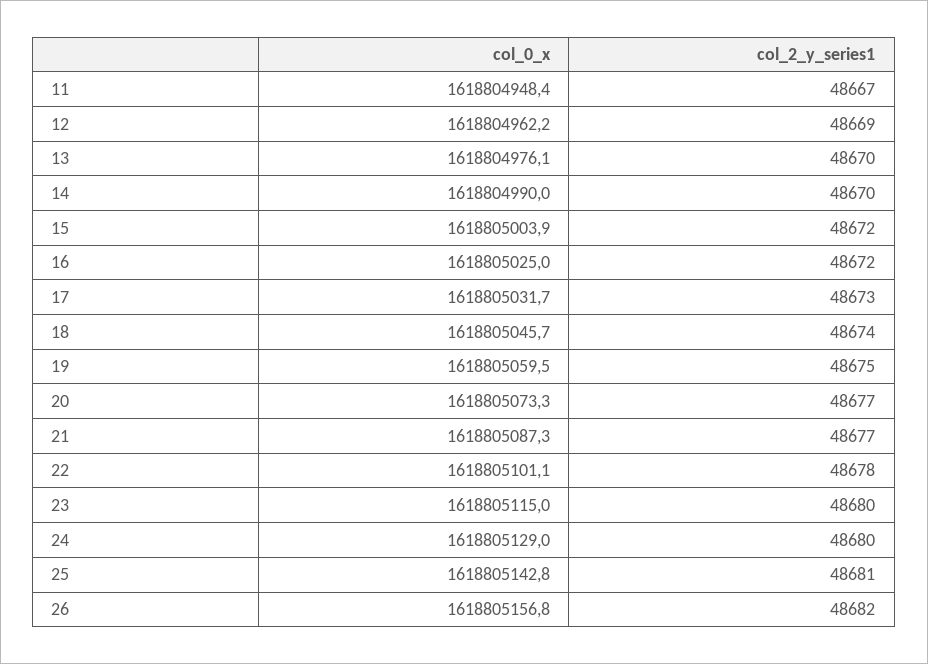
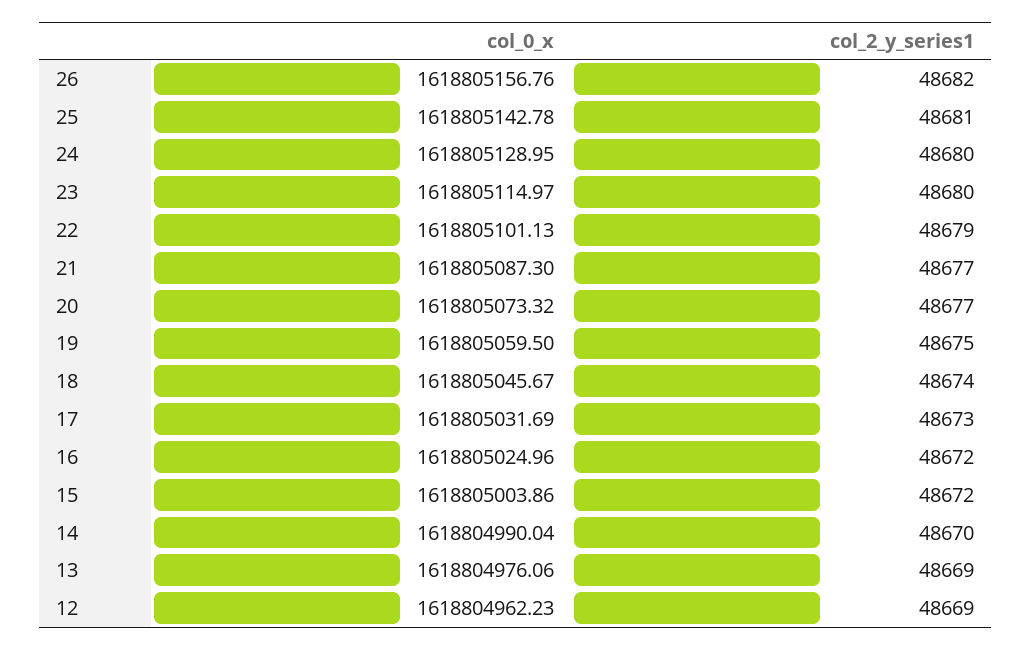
col_0_x, 11: 1618804948.4 -> none
col_2_y_series1, 11: 48667 -> none
col_2_y_series1, 13: 48670 -> 48669
col_2_y_series1, 22: 48678 -> 48679

